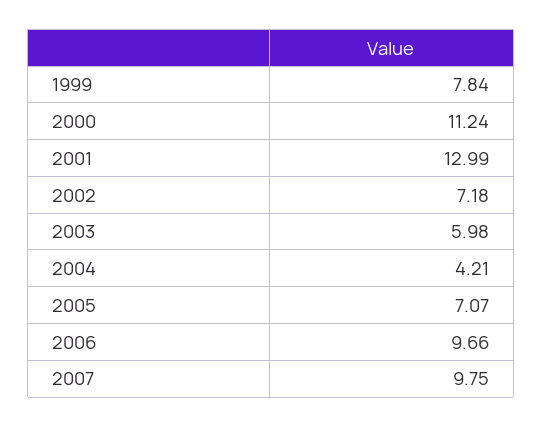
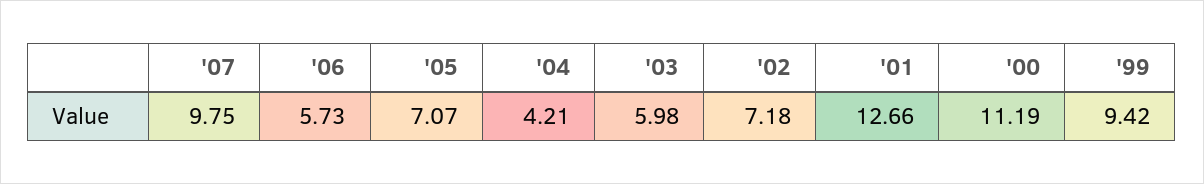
1999: 7.84 -> 9.42
2000: 11.24 -> 11.19
2001: 12.99 -> 12.66
2006: 9.66 -> 5.73

